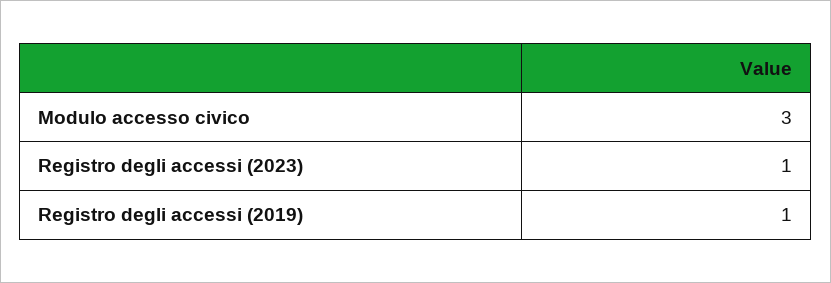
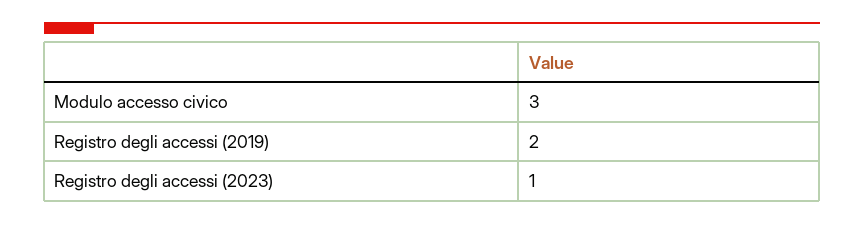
Registro degli accessi (2019): 1 -> 2

